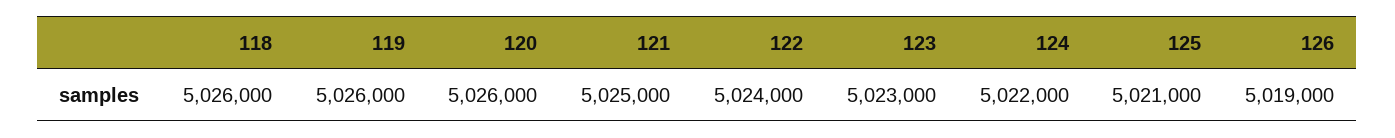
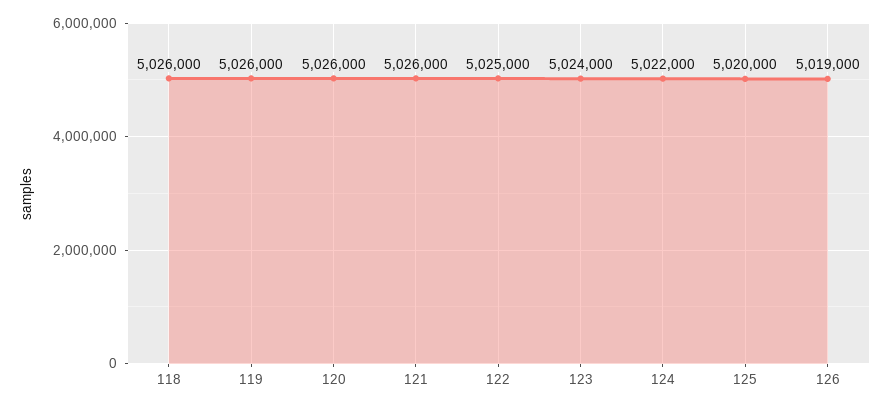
121: 5025000 -> 5026000
122: 5024000 -> 5025000
123: 5023000 -> 5024000
125: 5021000 -> 5020000

